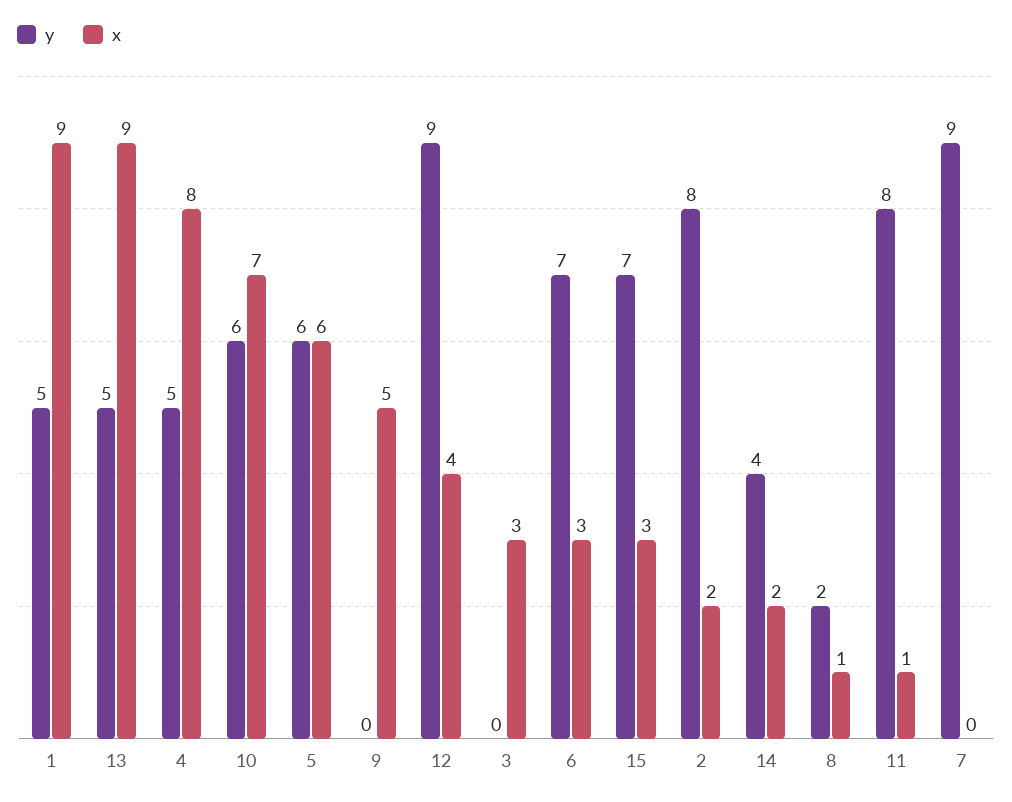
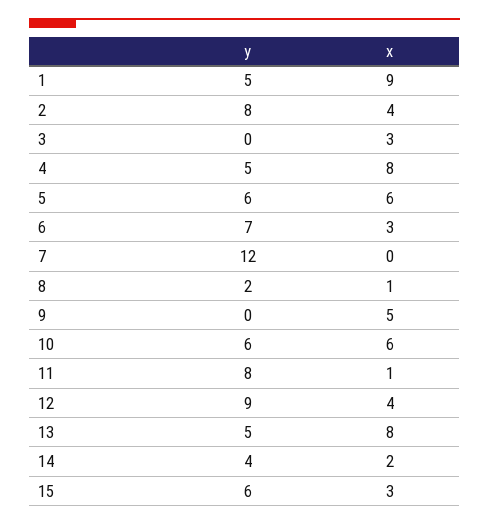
x, 13: 9 -> 8
x, 10: 7 -> 6
y, 15: 7 -> 6
x, 2: 2 -> 4
y, 7: 9 -> 12

